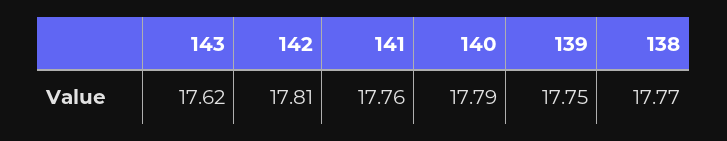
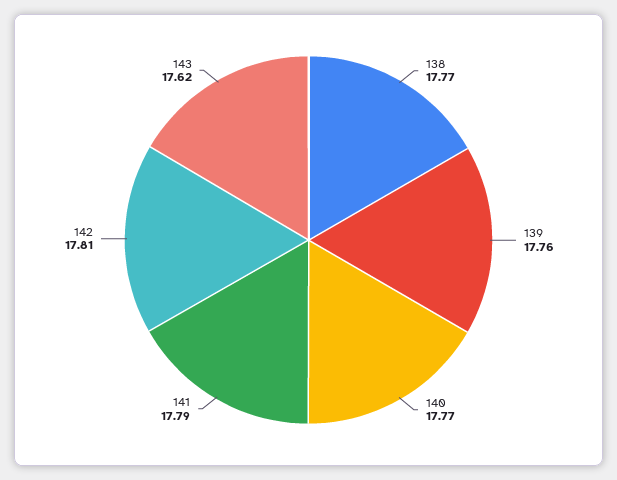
141: 17.76 -> 17.79
140: 17.79 -> 17.77
139: 17.75 -> 17.76

